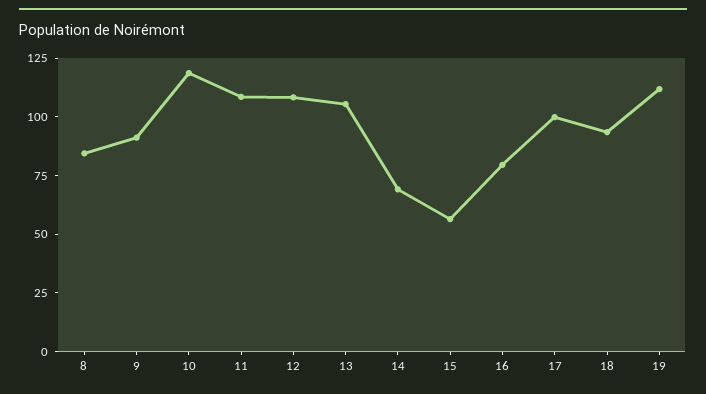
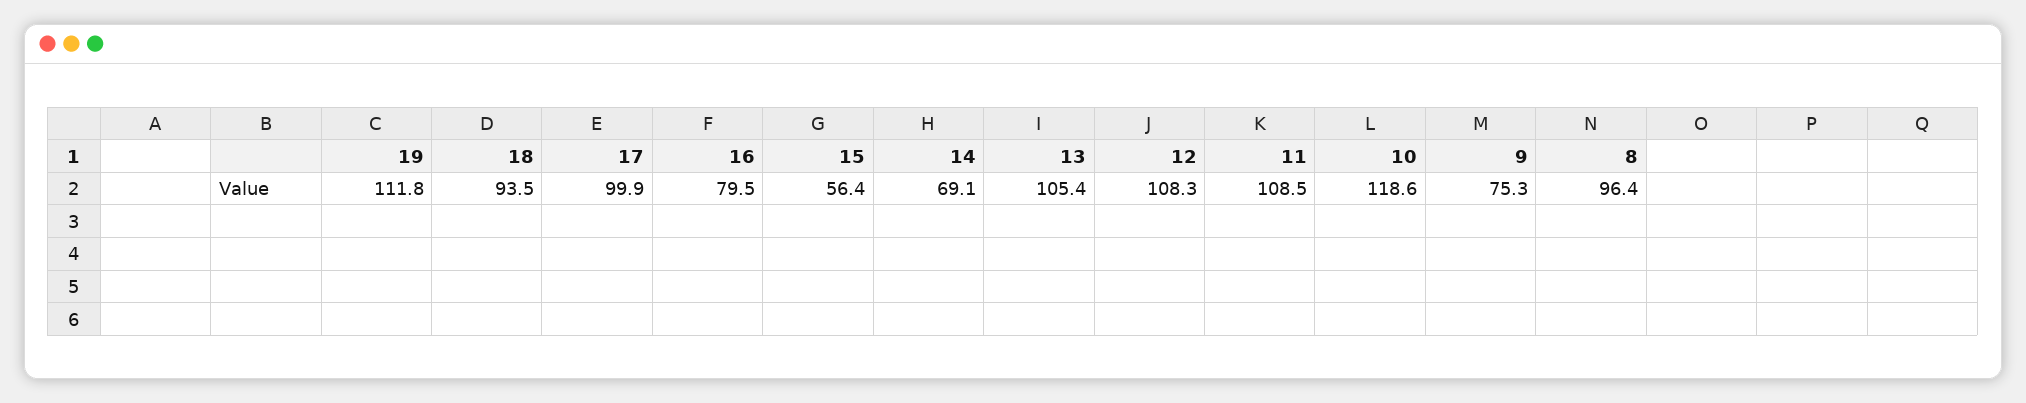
8: 85 -> 96.4
9: 90 -> 75.3

